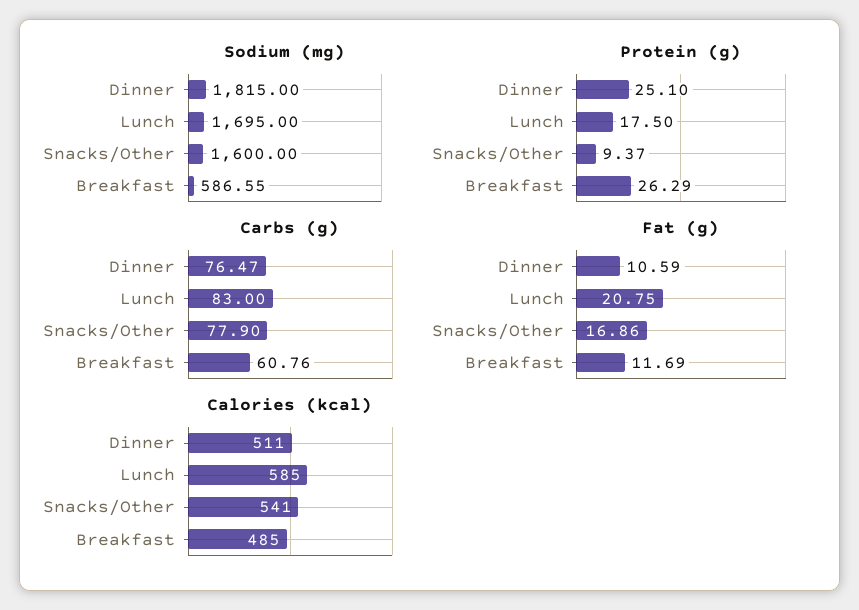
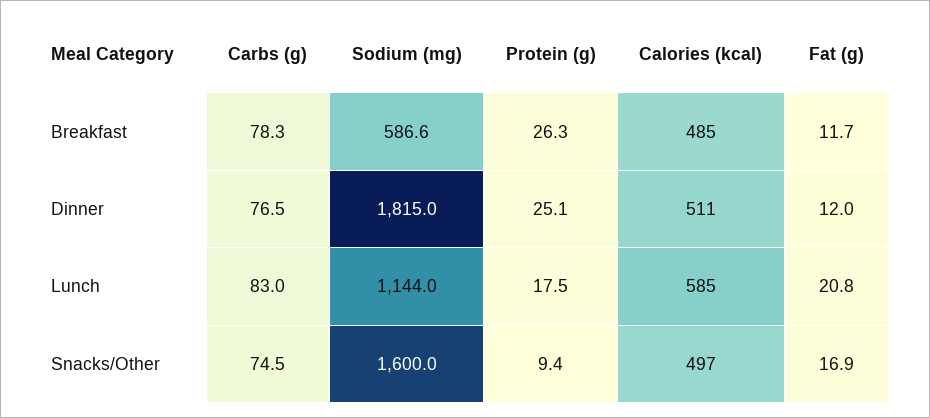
Sodium (mg), Lunch: 1695 -> 1144
Carbs (g), Snacks/Other: 77.9 -> 74.5
Carbs (g), Breakfast: 60.76 -> 78.3
Fat (g), Dinner: 10.59 -> 12
Calories (kcal), Snacks/Other: 541 -> 497

